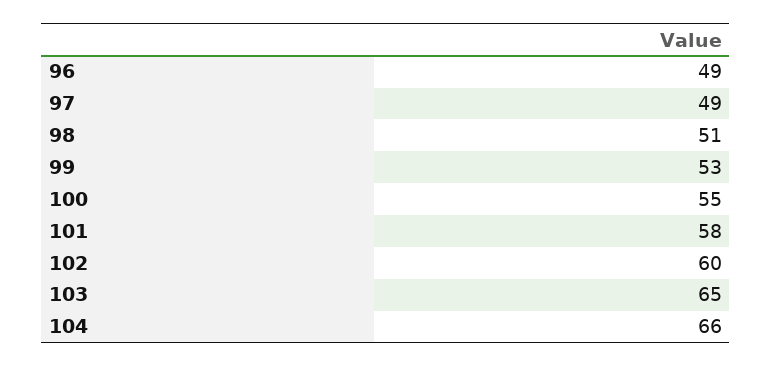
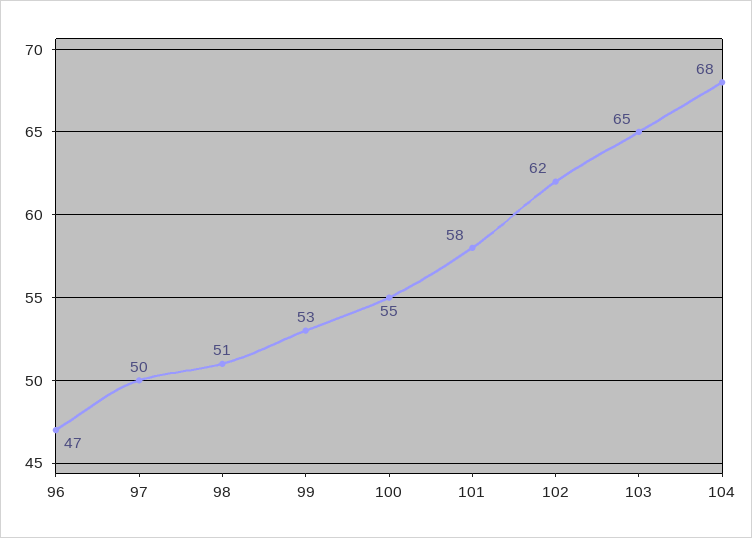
96: 49 -> 47
97: 49 -> 50
102: 60 -> 62
104: 66 -> 68

